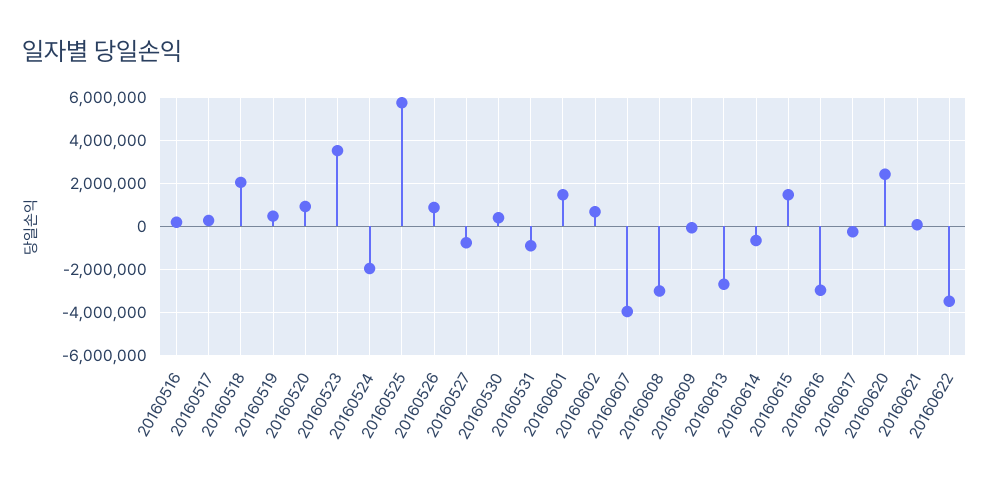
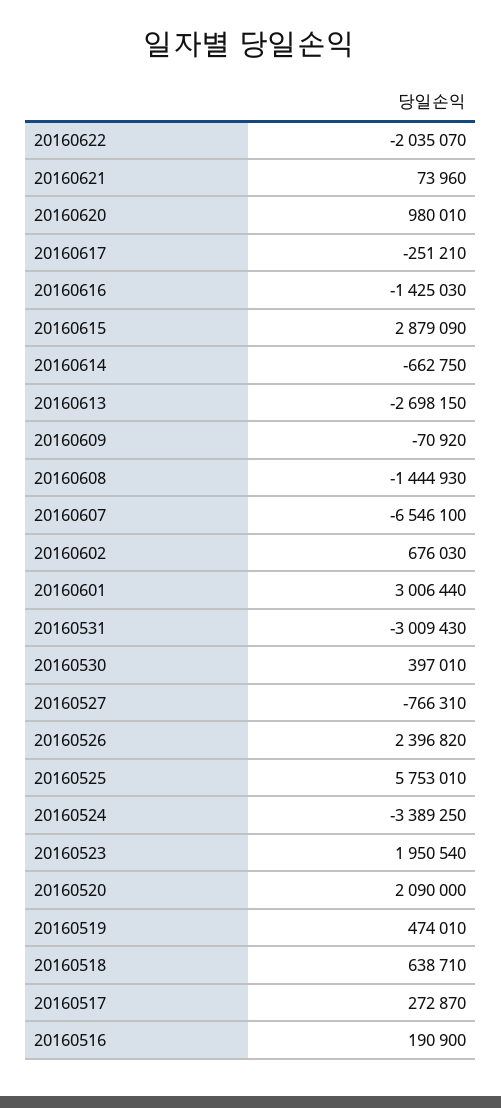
20160518: 2000000 -> 638710
20160520: 1000000 -> 2090000
20160523: 3500000 -> 1950540
20160524: -2000000 -> -3389250
20160526: 1000000 -> 2396820
20160531: -1000000 -> -3009430
20160601: 1500000 -> 3006440
20160607: -4000000 -> -6546100
20160608: -3000000 -> -1444930
20160615: 1500000 -> 2879090
20160616: -3000000 -> -1425030
20160620: 2500000 -> 980010
20160622: -3500000 -> -2035070

